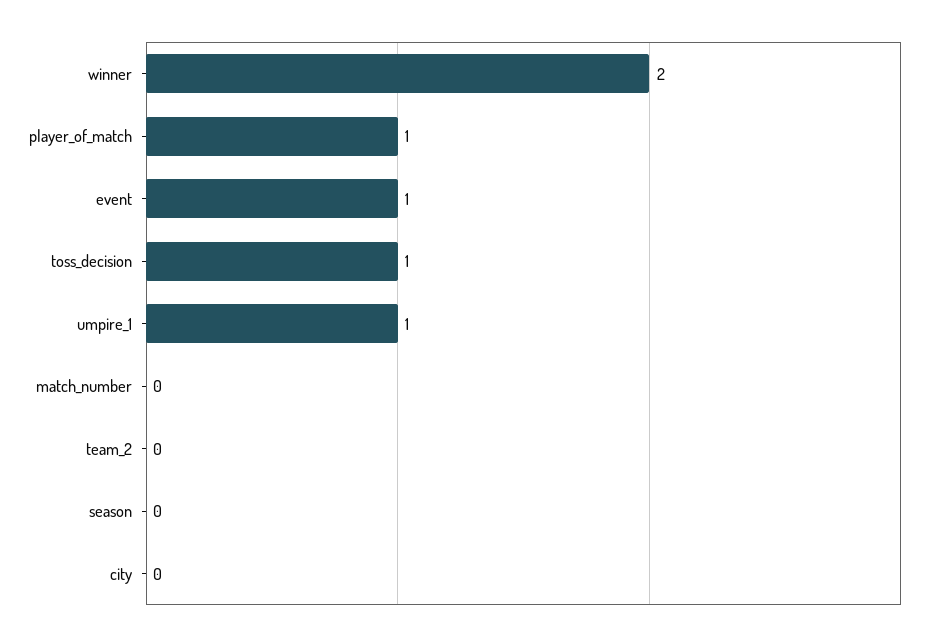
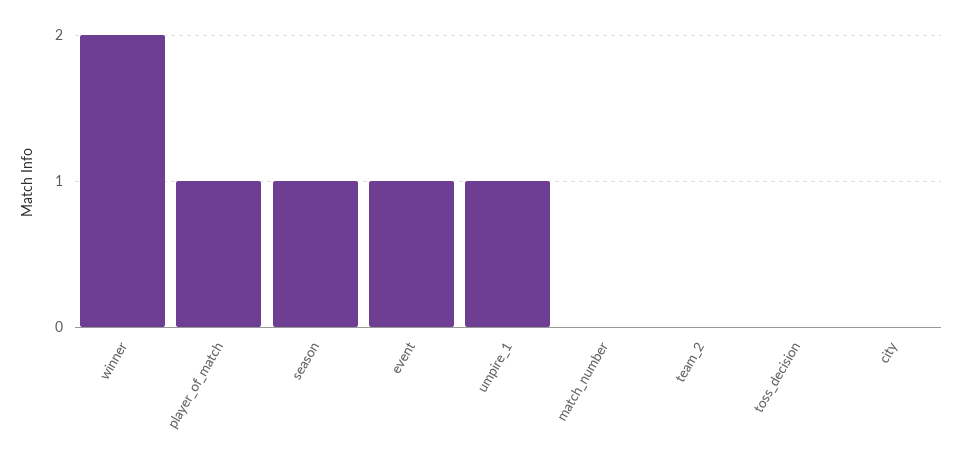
toss_decision: 1 -> 0
season: 0 -> 1

